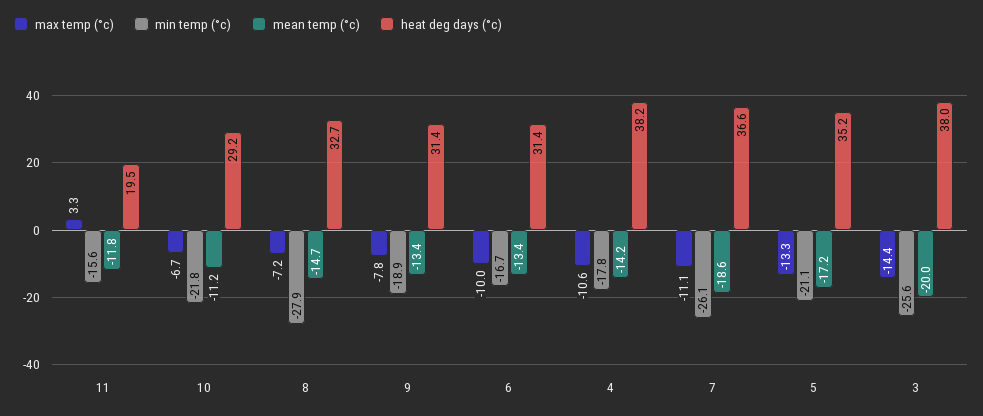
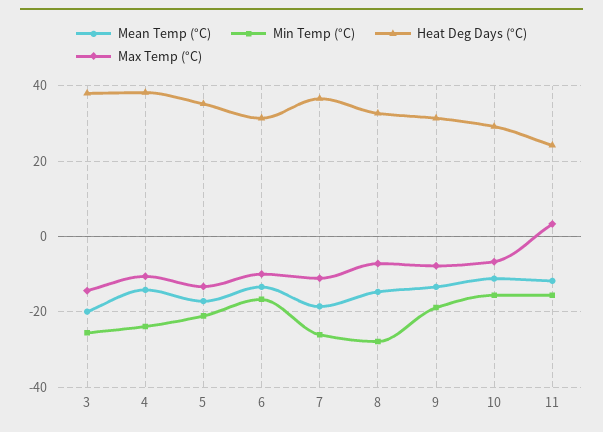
heat deg days (°c), 11: 19.5 -> 24
min temp (°c), 10: -21.8 -> -16
min temp (°c), 4: -17.8 -> -24

